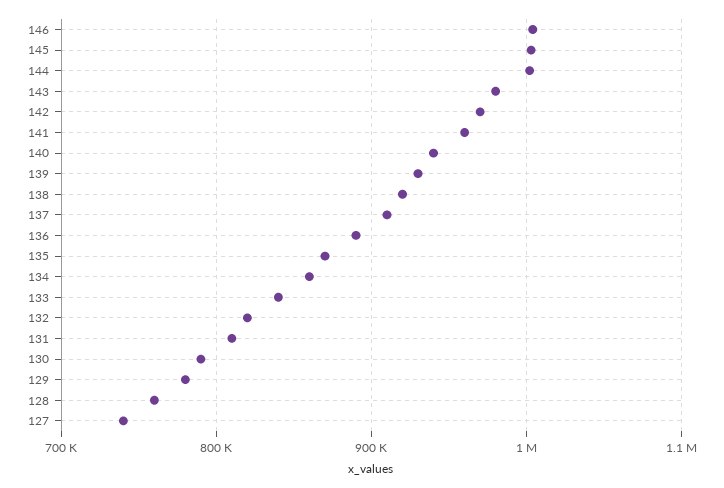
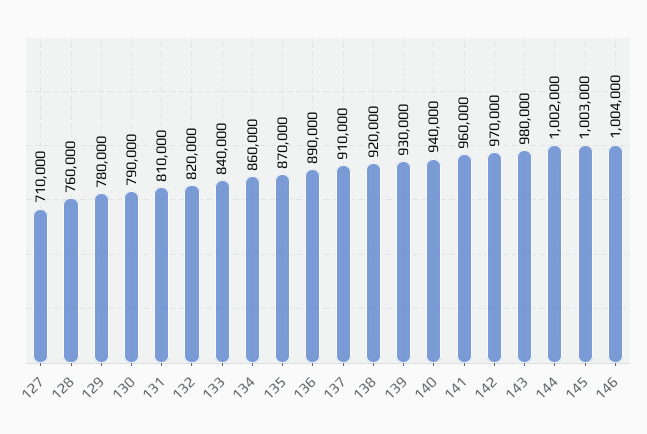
127: 740000 -> 710000

